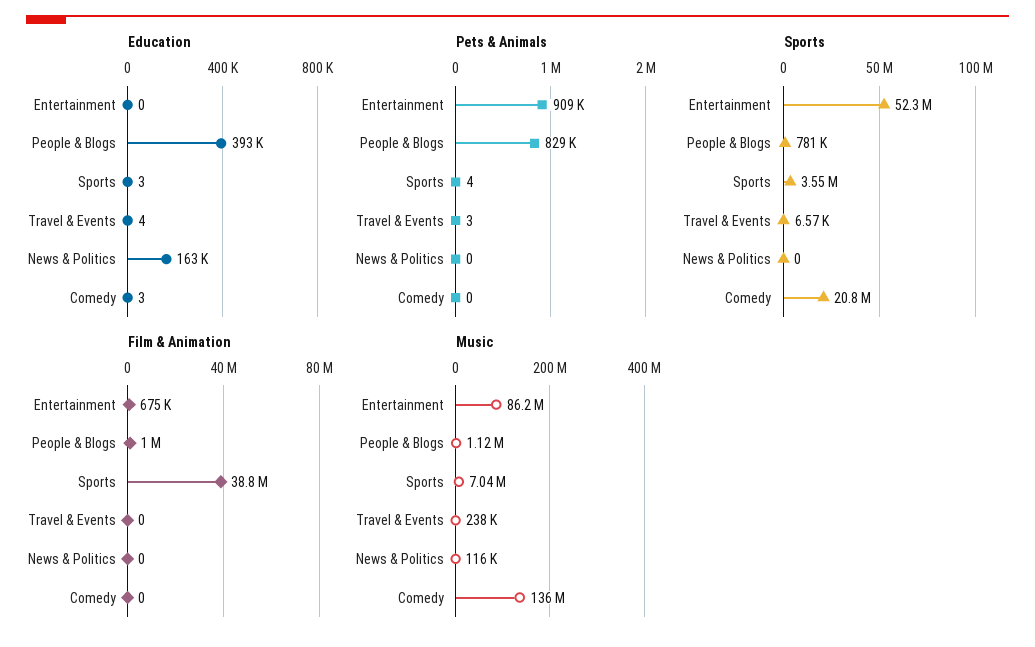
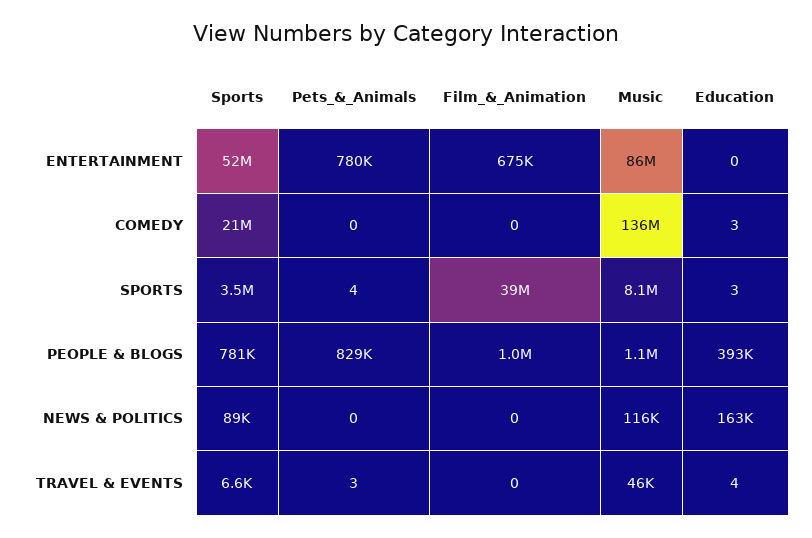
Pets & Animals, Entertainment: 909000 -> 780000
Sports, News & Politics: 0 -> 89000
Music, Sports: 7040000 -> 8100000
Music, Travel & Events: 238000 -> 46000

